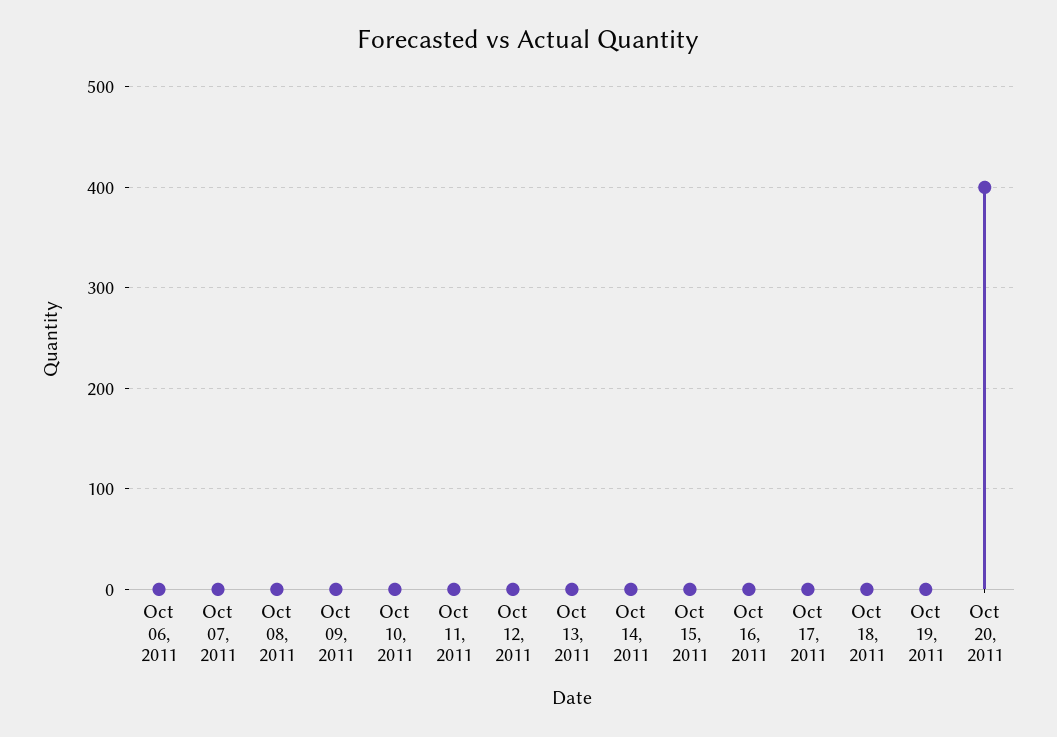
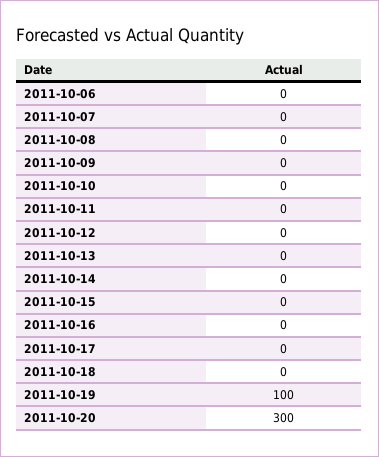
Oct 19, 2011: 0 -> 100
Oct 20, 2011: 400 -> 300

